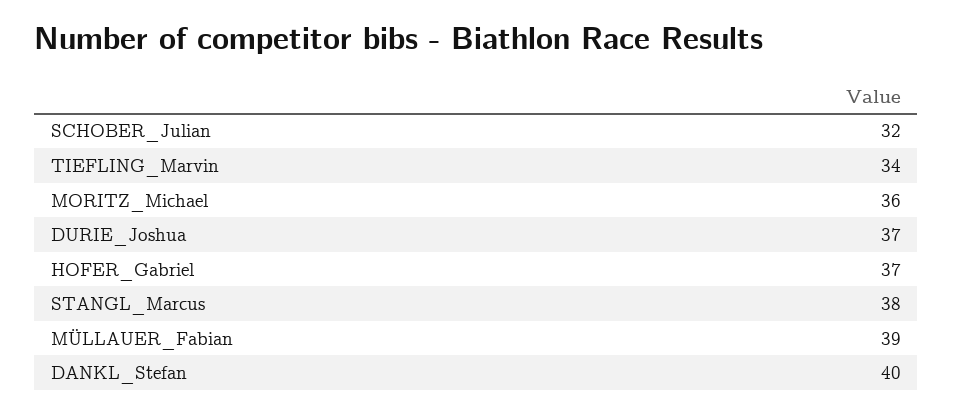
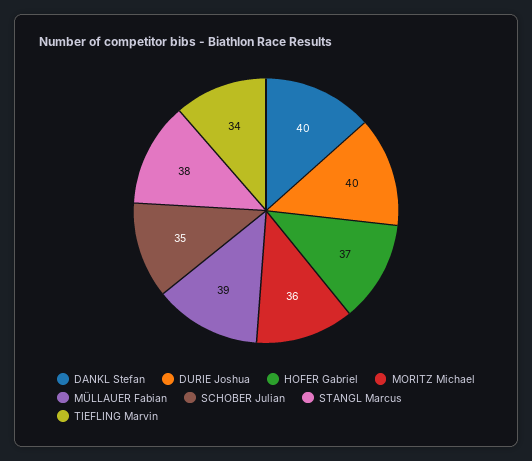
SCHOBER_Julian: 32 -> 35
DURIE_Joshua: 37 -> 40

